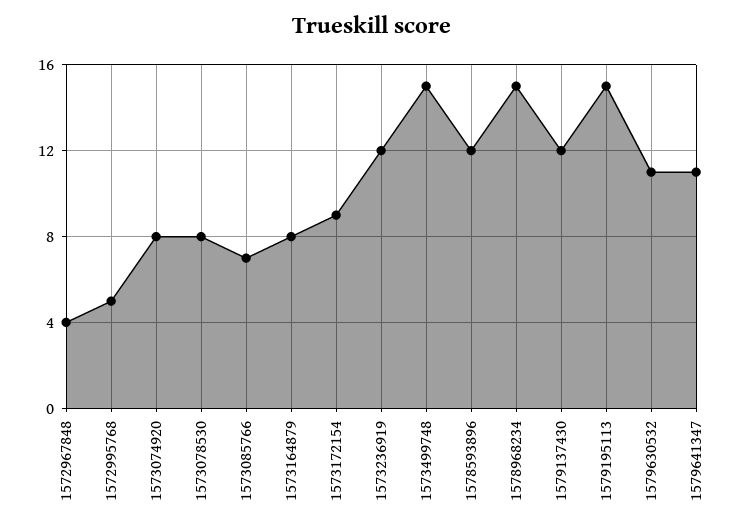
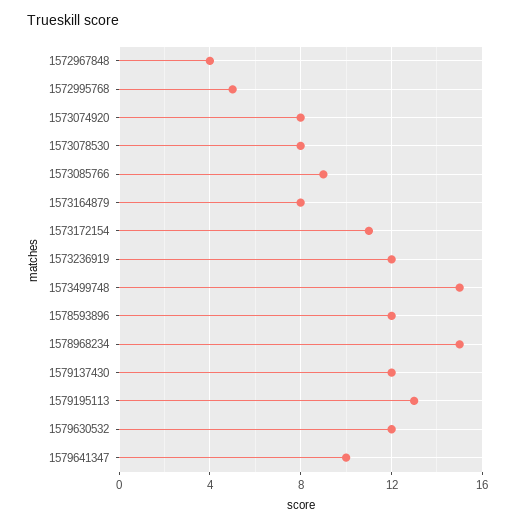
1573085766: 7 -> 9
1573172154: 9 -> 11
1579195113: 15 -> 13
1579630532: 11 -> 12
1579641347: 11 -> 10

